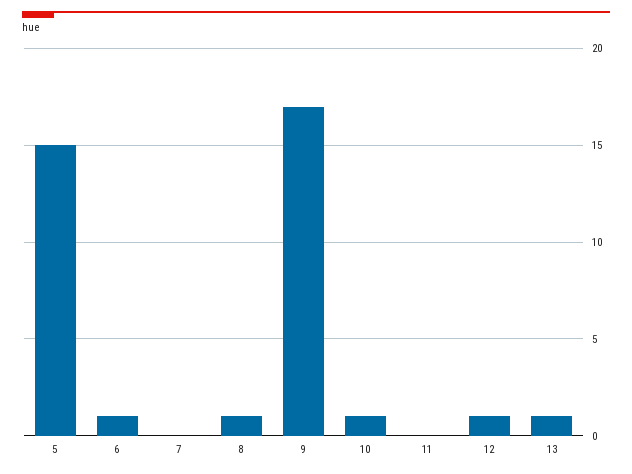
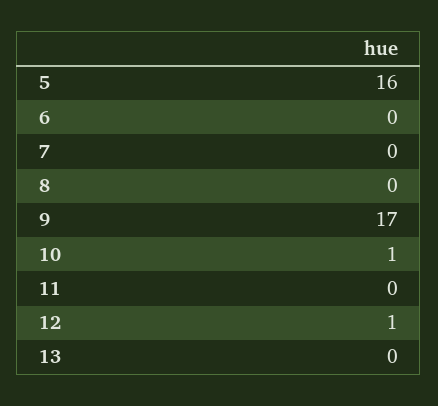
5: 15 -> 16
6: 1 -> 0
8: 1 -> 0
13: 1 -> 0

